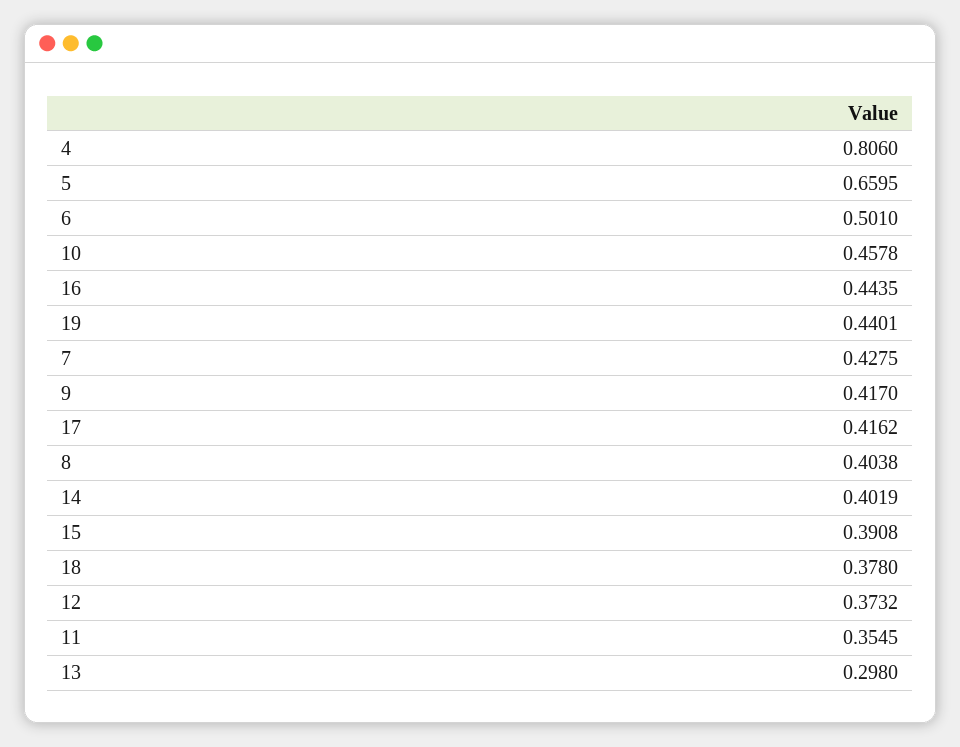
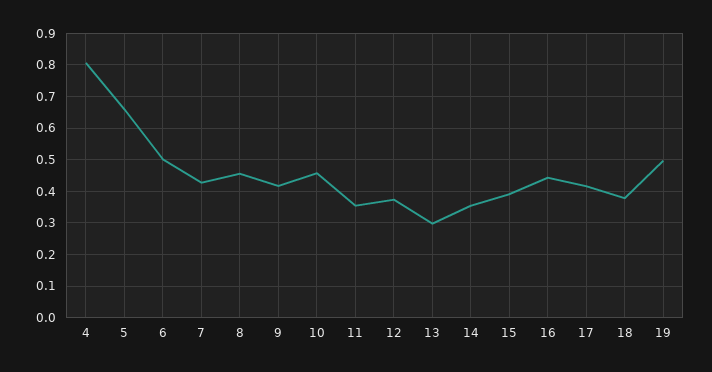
19: 0.4401 -> 0.5
8: 0.4038 -> 0.46
14: 0.4019 -> 0.36

